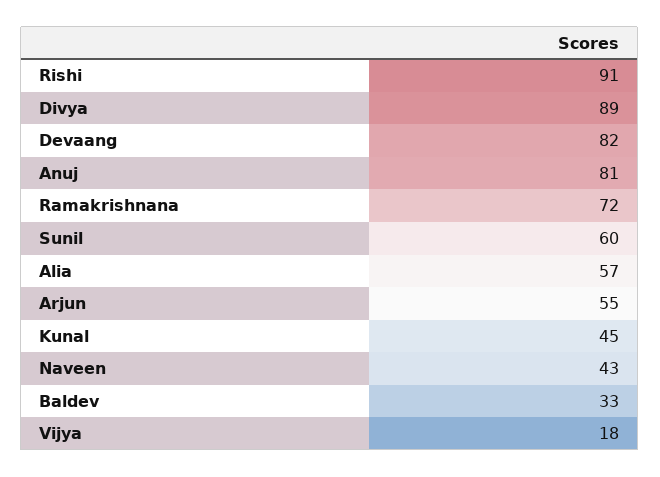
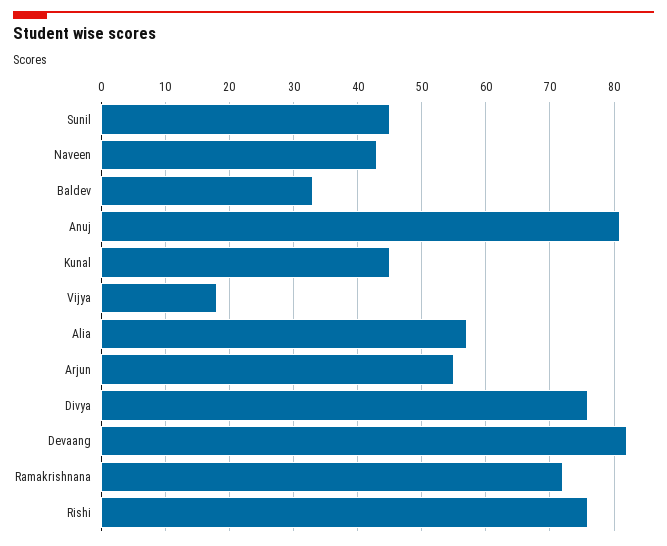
Rishi: 91 -> 76
Divya: 89 -> 76
Sunil: 60 -> 45

